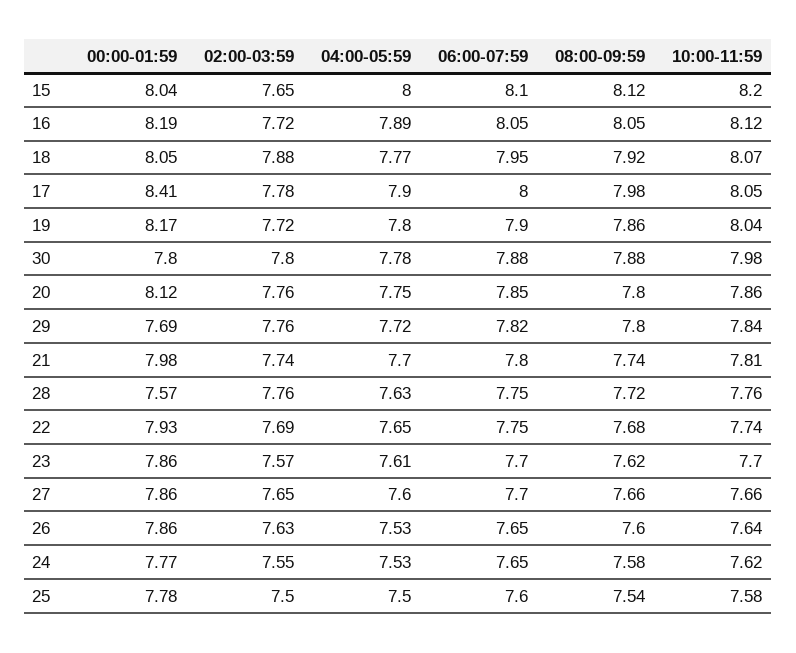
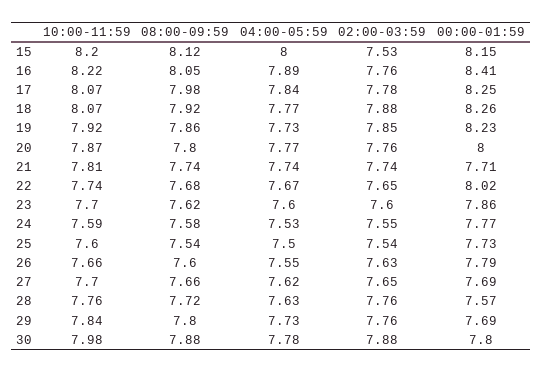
00:00-01:59, 15: 8.04 -> 8.15
02:00-03:59, 15: 7.65 -> 7.53
06:00-07:59, 15: 8.1 -> none
00:00-01:59, 16: 8.19 -> 8.41
02:00-03:59, 16: 7.72 -> 7.76
06:00-07:59, 16: 8.05 -> none
10:00-11:59, 16: 8.12 -> 8.22
00:00-01:59, 18: 8.05 -> 8.26
06:00-07:59, 18: 7.95 -> none
00:00-01:59, 17: 8.41 -> 8.25
04:00-05:59, 17: 7.9 -> 7.84
06:00-07:59, 17: 8 -> none
10:00-11:59, 17: 8.05 -> 8.07
00:00-01:59, 19: 8.17 -> 8.23
02:00-03:59, 19: 7.72 -> 7.85
04:00-05:59, 19: 7.8 -> 7.73
06:00-07:59, 19: 7.9 -> none
10:00-11:59, 19: 8.04 -> 7.92
02:00-03:59, 30: 7.8 -> 7.88
06:00-07:59, 30: 7.88 -> none
00:00-01:59, 20: 8.12 -> 8
04:00-05:59, 20: 7.75 -> 7.77
06:00-07:59, 20: 7.85 -> none
10:00-11:59, 20: 7.86 -> 7.87
04:00-05:59, 29: 7.72 -> 7.73
06:00-07:59, 29: 7.82 -> none
00:00-01:59, 21: 7.98 -> 7.71
04:00-05:59, 21: 7.7 -> 7.74
06:00-07:59, 21: 7.8 -> none
06:00-07:59, 28: 7.75 -> none
00:00-01:59, 22: 7.93 -> 8.02
02:00-03:59, 22: 7.69 -> 7.65
04:00-05:59, 22: 7.65 -> 7.67
06:00-07:59, 22: 7.75 -> none
02:00-03:59, 23: 7.57 -> 7.6
04:00-05:59, 23: 7.61 -> 7.6
06:00-07:59, 23: 7.7 -> none
00:00-01:59, 27: 7.86 -> 7.69
04:00-05:59, 27: 7.6 -> 7.62
06:00-07:59, 27: 7.7 -> none
10:00-11:59, 27: 7.66 -> 7.7
00:00-01:59, 26: 7.86 -> 7.79
04:00-05:59, 26: 7.53 -> 7.55
06:00-07:59, 26: 7.65 -> none
10:00-11:59, 26: 7.64 -> 7.66
06:00-07:59, 24: 7.65 -> none
10:00-11:59, 24: 7.62 -> 7.59
00:00-01:59, 25: 7.78 -> 7.73
02:00-03:59, 25: 7.5 -> 7.54
06:00-07:59, 25: 7.6 -> none
10:00-11:59, 25: 7.58 -> 7.6

